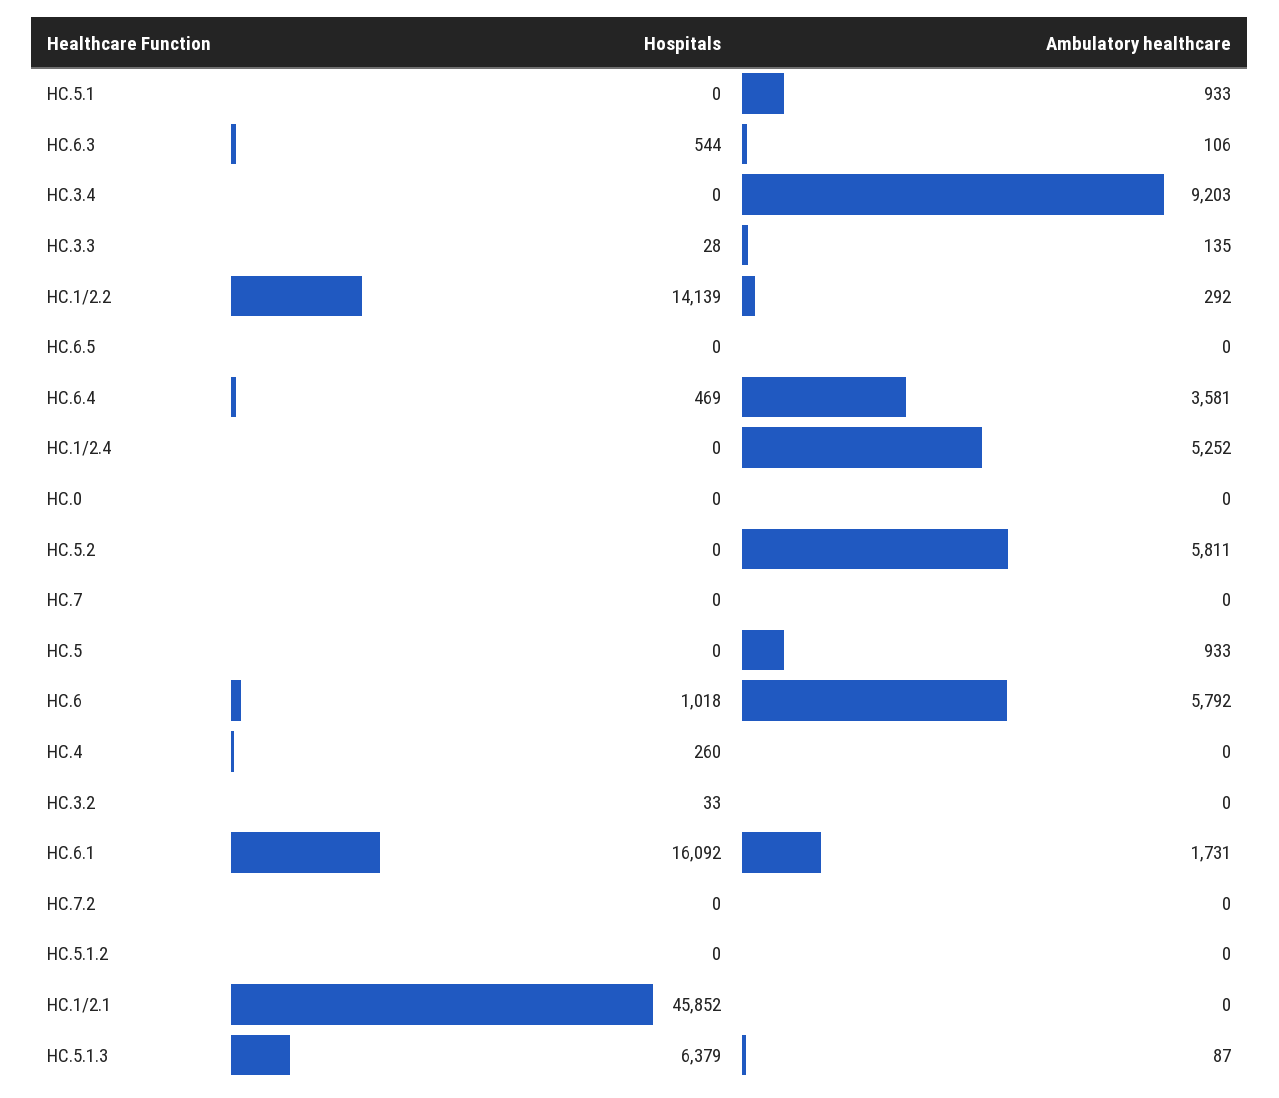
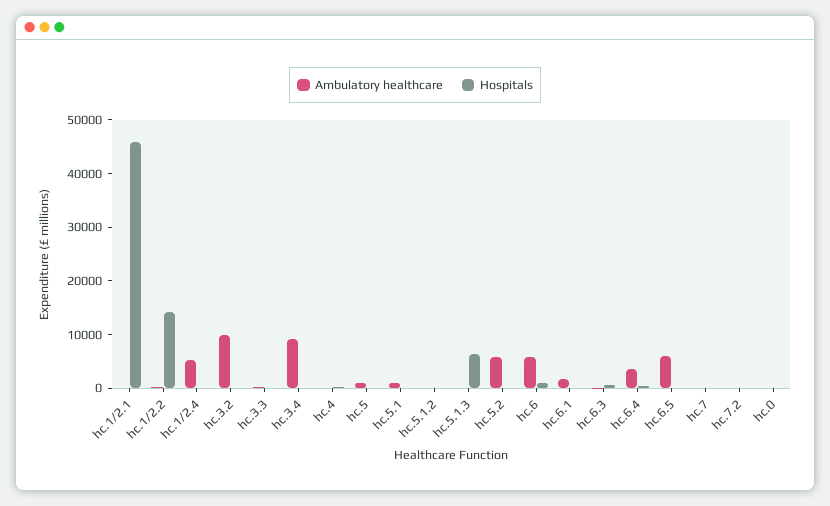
Ambulatory healthcare, HC.6.5: 0 -> 6000
Ambulatory healthcare, HC.3.2: 0 -> 10000
Hospitals, HC.6.1: 16092 -> 0

